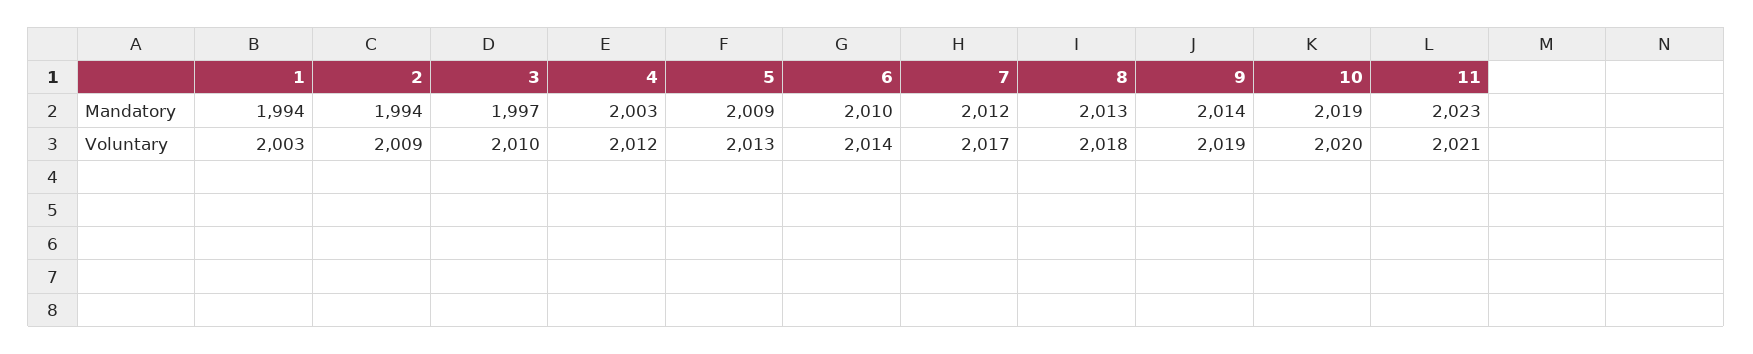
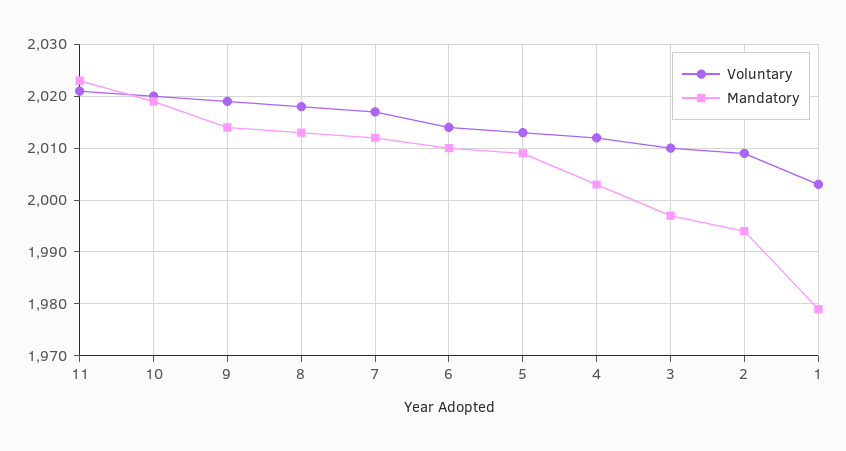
Mandatory, 1: 1994 -> 1980

